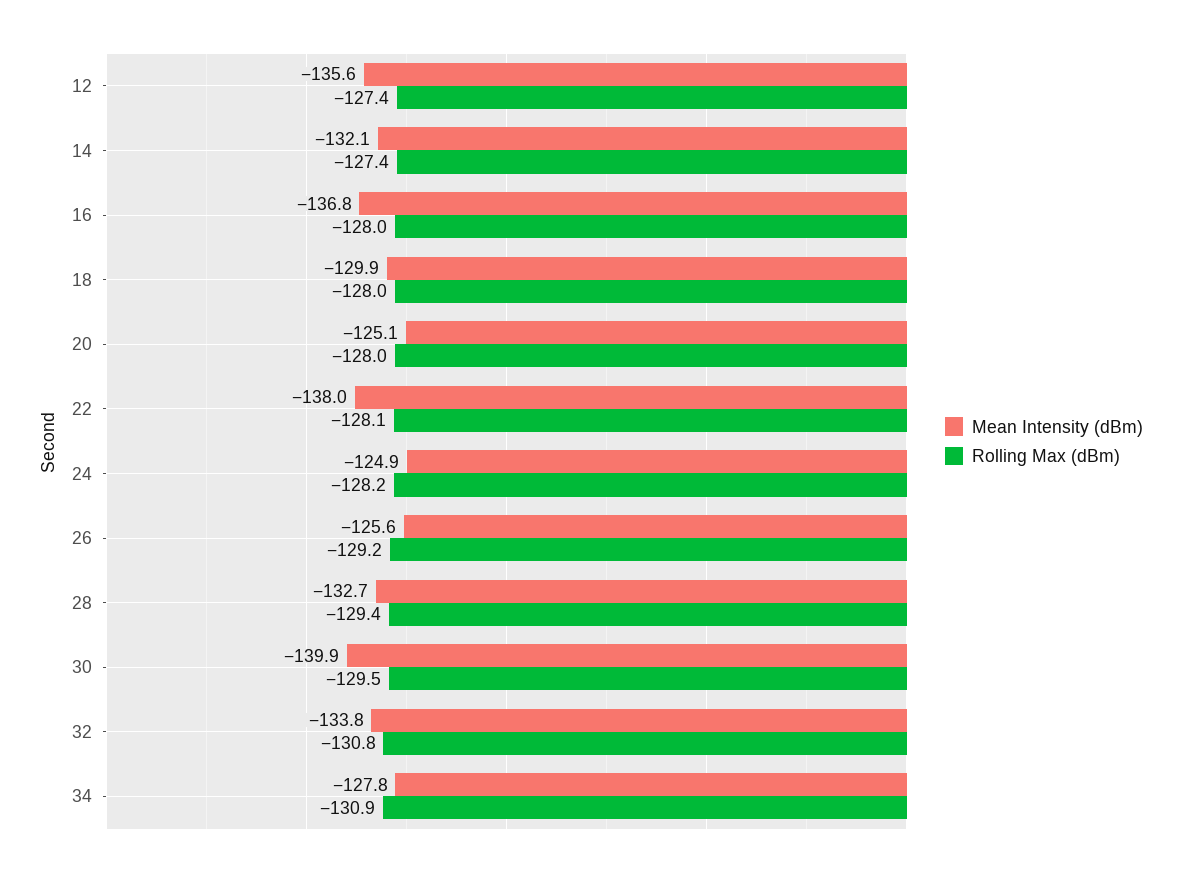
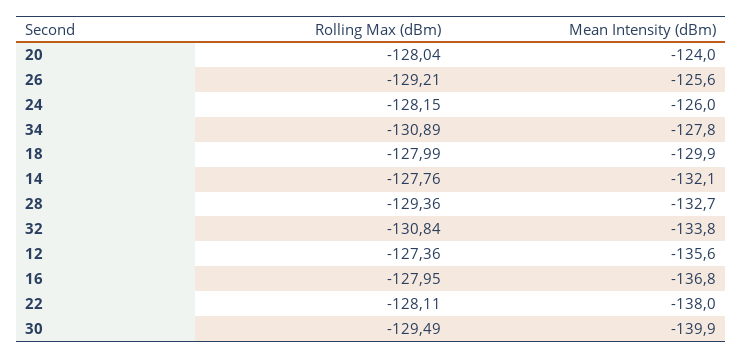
Rolling Max (dBm), 14: -127.4 -> -127.76
Mean Intensity (dBm), 20: -125.1 -> -124
Mean Intensity (dBm), 24: -124.9 -> -126

